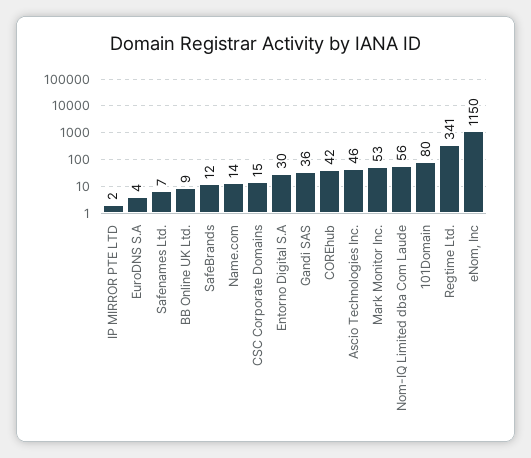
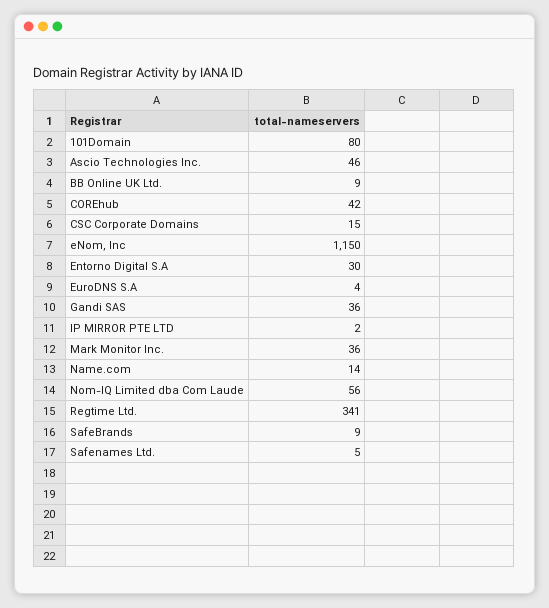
Safenames Ltd.: 7 -> 5
SafeBrands: 12 -> 9
Mark Monitor Inc.: 53 -> 36

